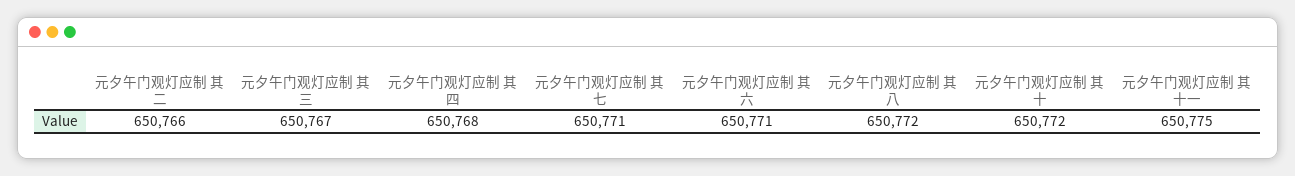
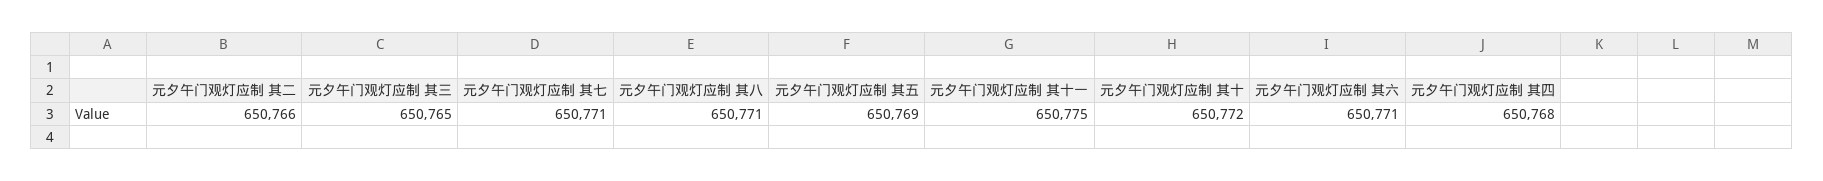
元夕午门观灯应制 其三: 650767 -> 650765
元夕午门观灯应制 其八: 650772 -> 650771
元夕午门观灯应制 其五: none -> 650769

